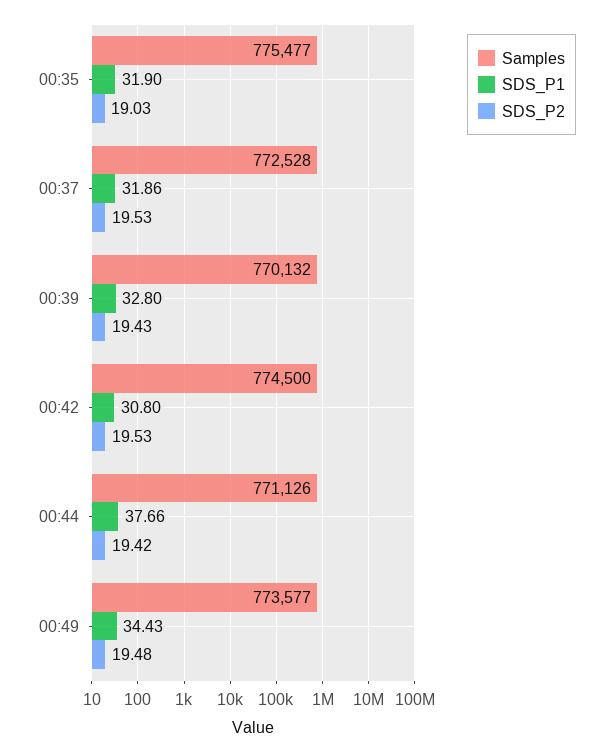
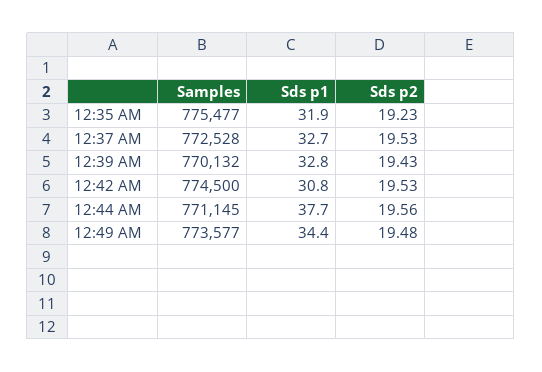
SDS_P2, 00:35: 19.03 -> 19.23
SDS_P1, 00:37: 31.86 -> 32.7
Samples, 00:44: 771126 -> 771145
SDS_P2, 00:44: 19.42 -> 19.56

